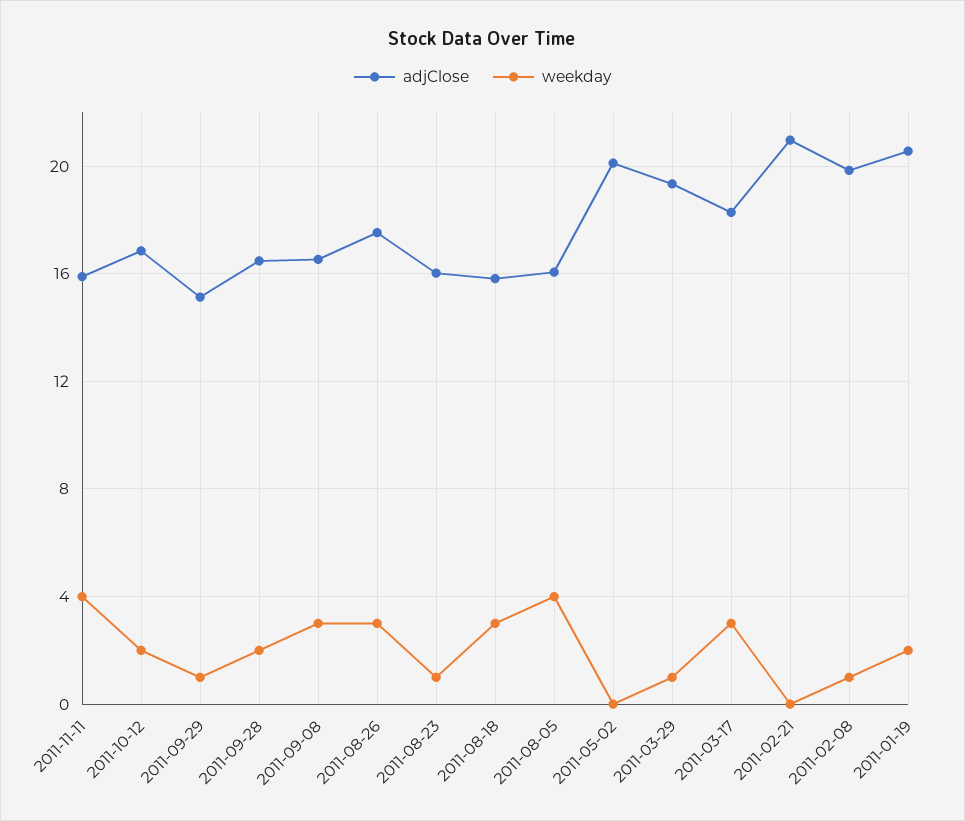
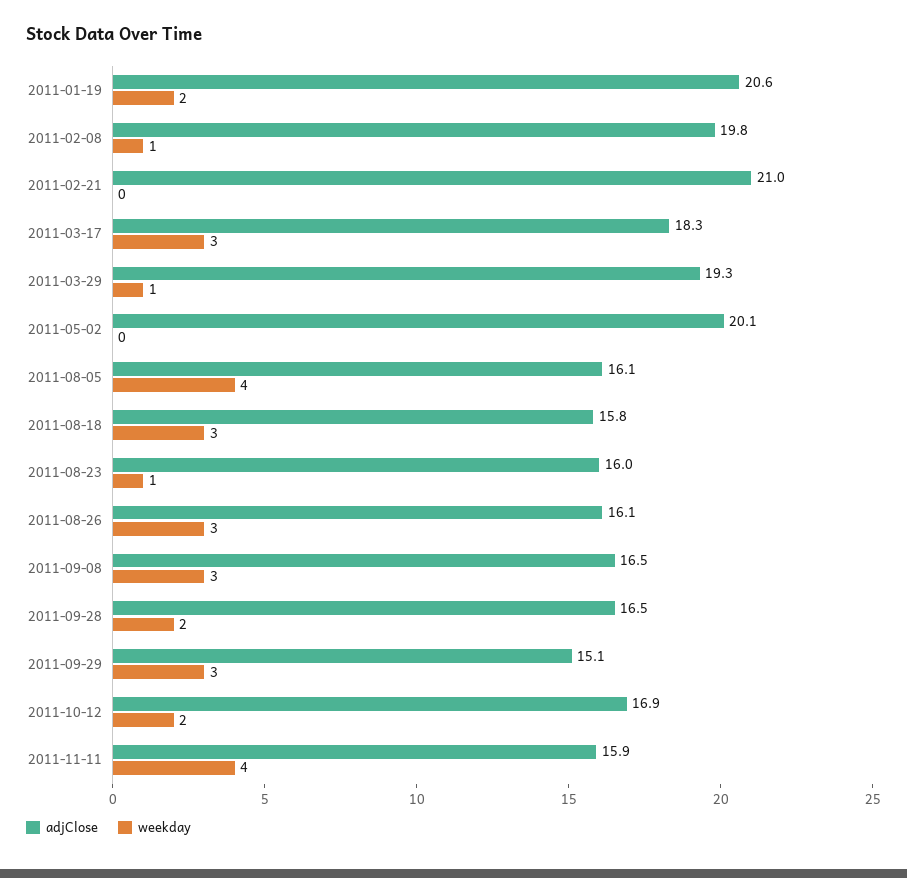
weekday, 2011-09-29: 1 -> 3
adjClose, 2011-08-26: 17.5 -> 16.1

